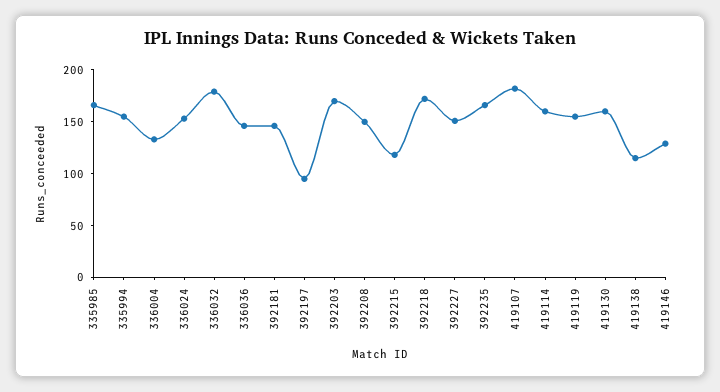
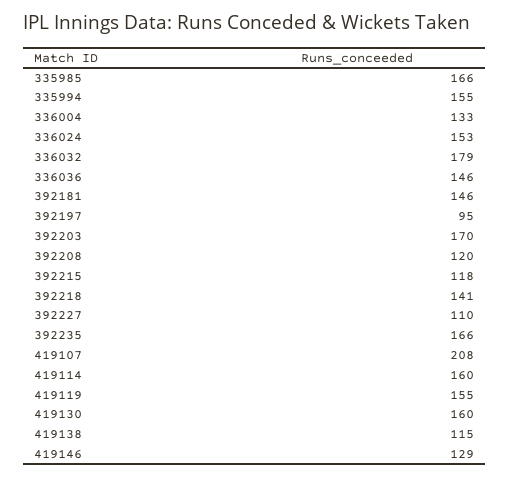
392208: 150 -> 120
392218: 170 -> 141
392227: 150 -> 110
419107: 180 -> 208

